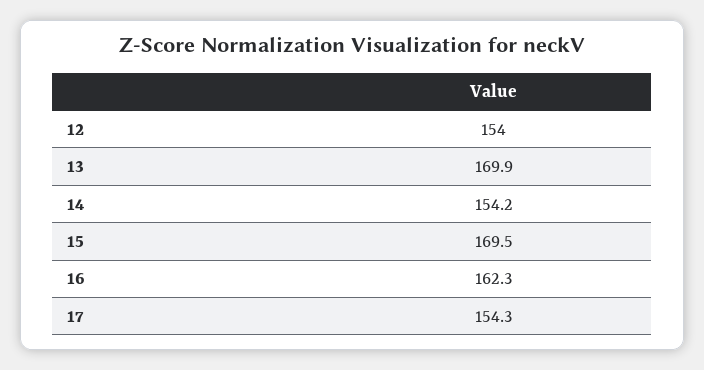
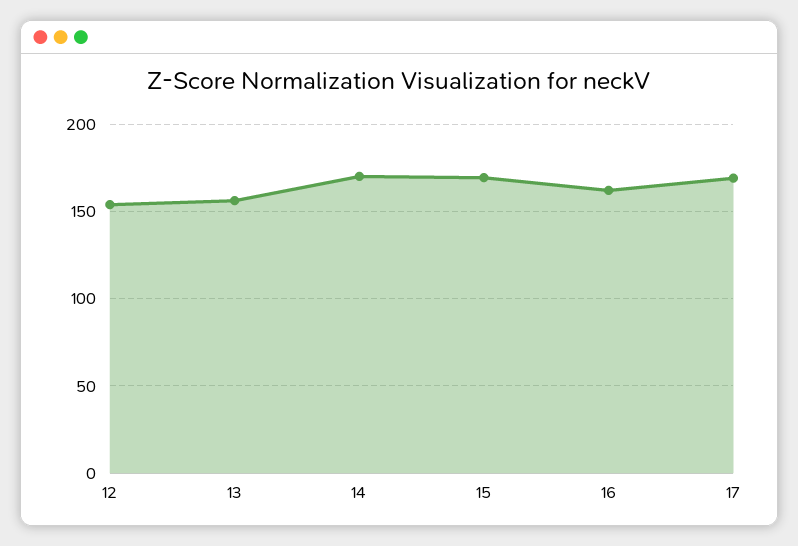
13: 169.9 -> 155
14: 154.2 -> 170
17: 154.3 -> 170

